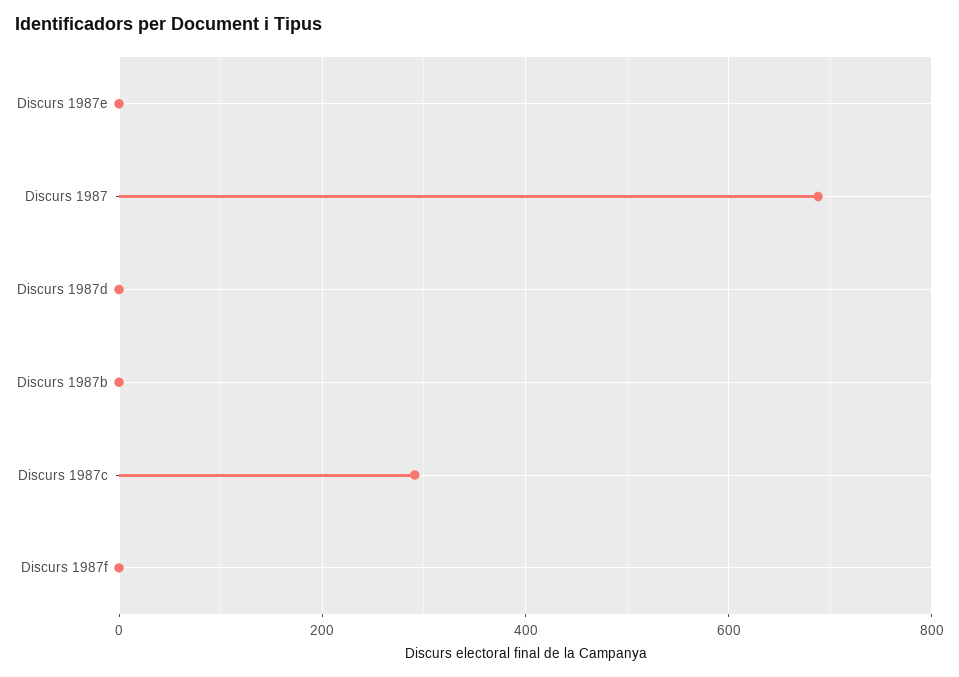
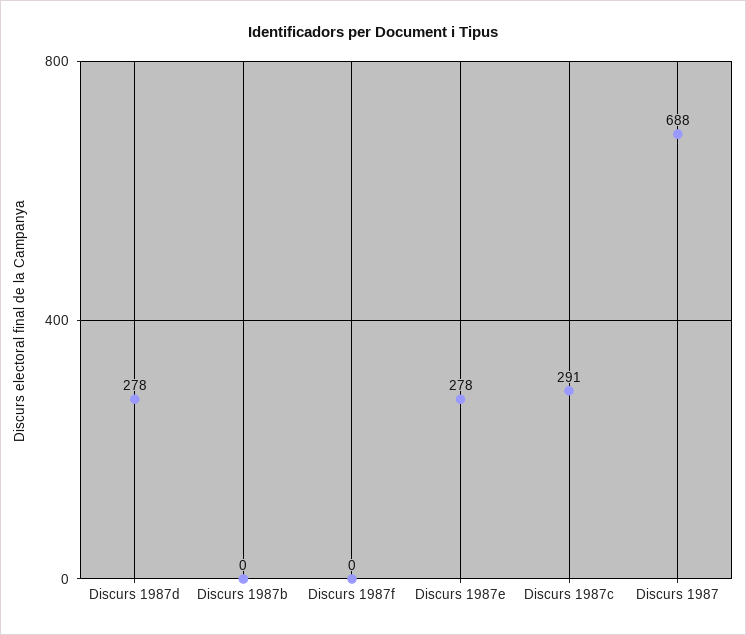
Discurs 1987e: 0 -> 278
Discurs 1987d: 0 -> 278

